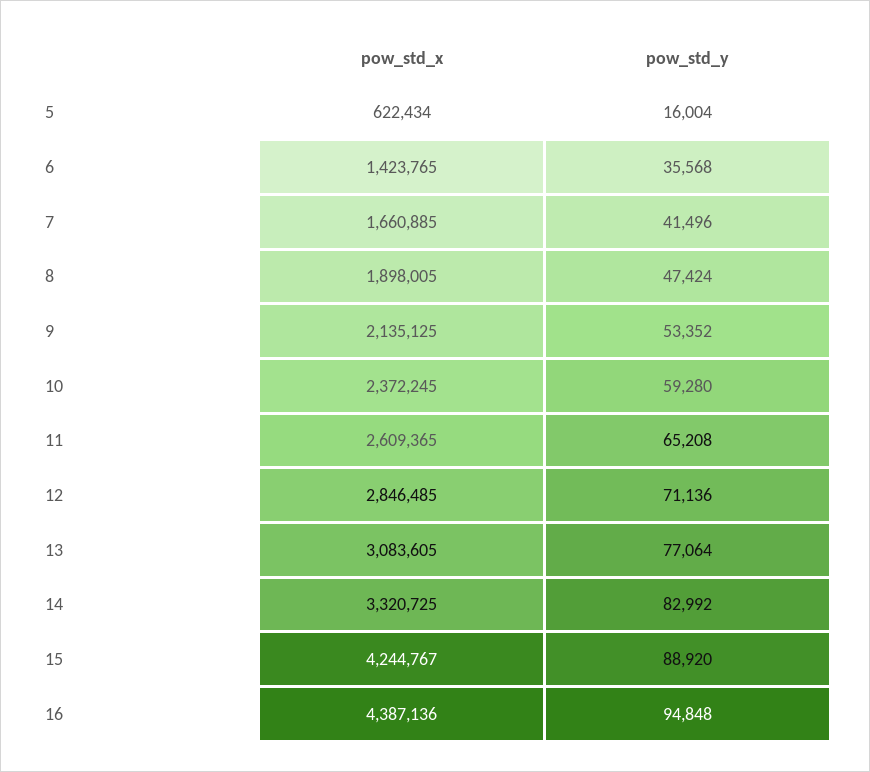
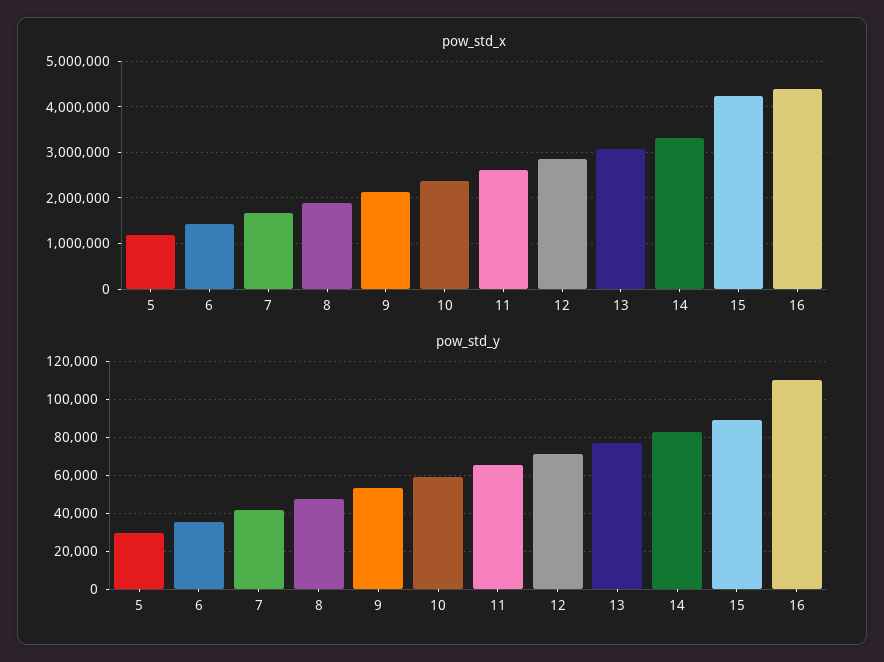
pow_std_x, 5: 622434 -> 1200000
pow_std_y, 5: 16004 -> 30000
pow_std_y, 16: 94848 -> 110000

